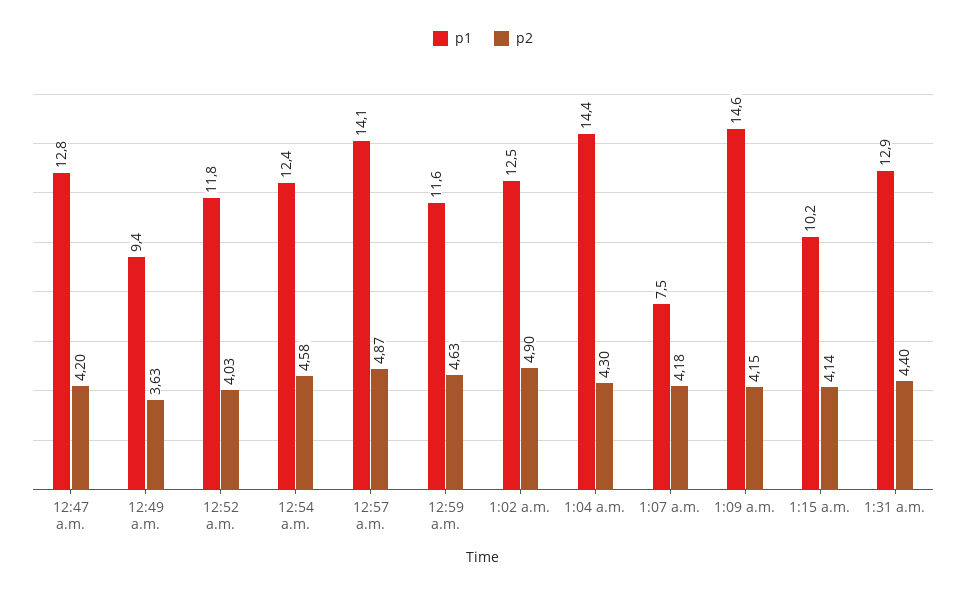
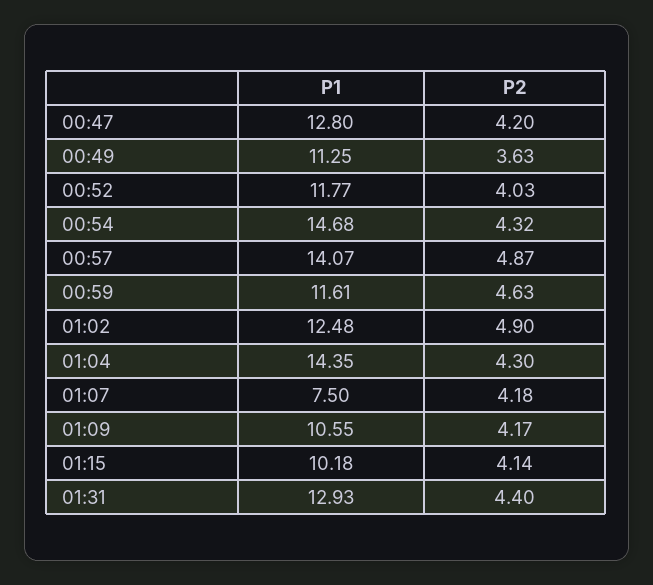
p1, 12:49 a.m.: 9.4 -> 11.25
p1, 12:54 a.m.: 12.4 -> 14.68
p2, 12:54 a.m.: 4.58 -> 4.32
p1, 1:09 a.m.: 14.6 -> 10.55
p2, 1:09 a.m.: 4.15 -> 4.17

